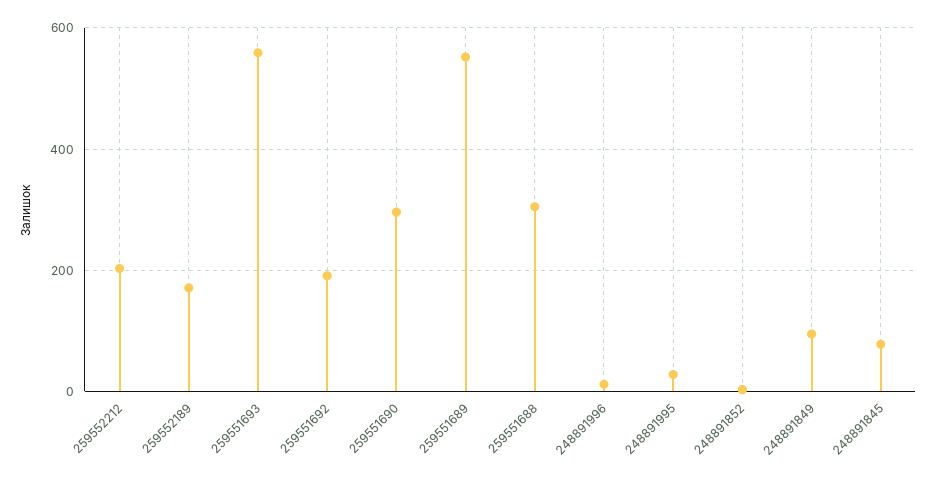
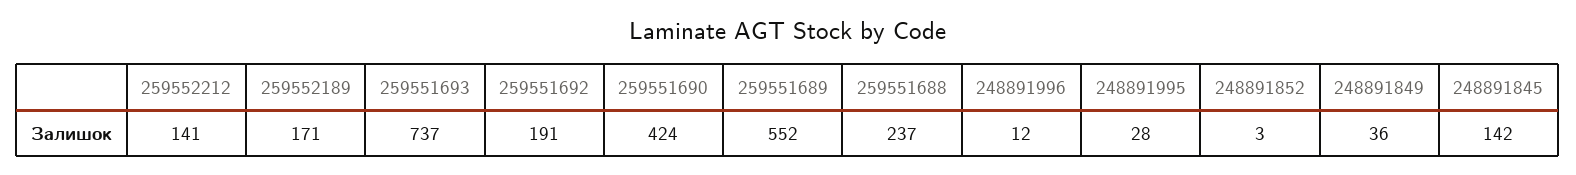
259552212: 200 -> 141
259551693: 560 -> 737
259551690: 300 -> 424
259551688: 300 -> 237
248891849: 100 -> 36
248891845: 80 -> 142

